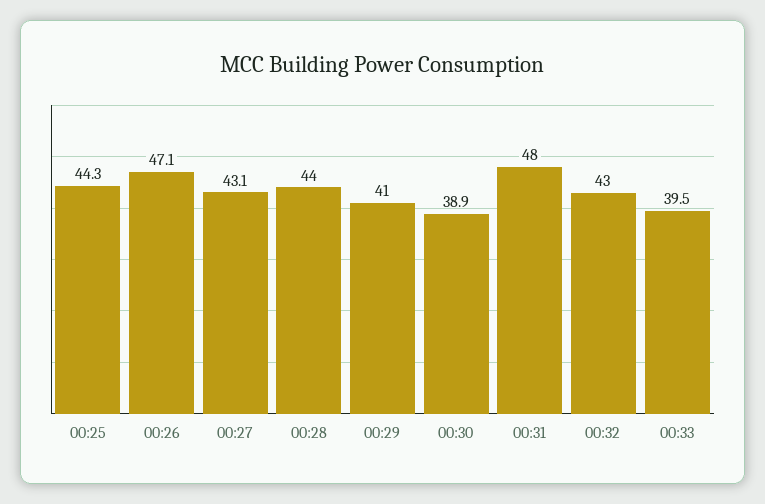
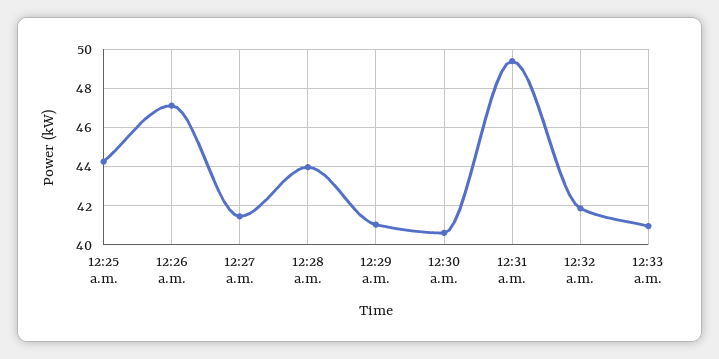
00:27: 43.1 -> 41.5
00:30: 38.9 -> 40.5
00:31: 48 -> 49.5
00:32: 43 -> 42
00:33: 39.5 -> 41

